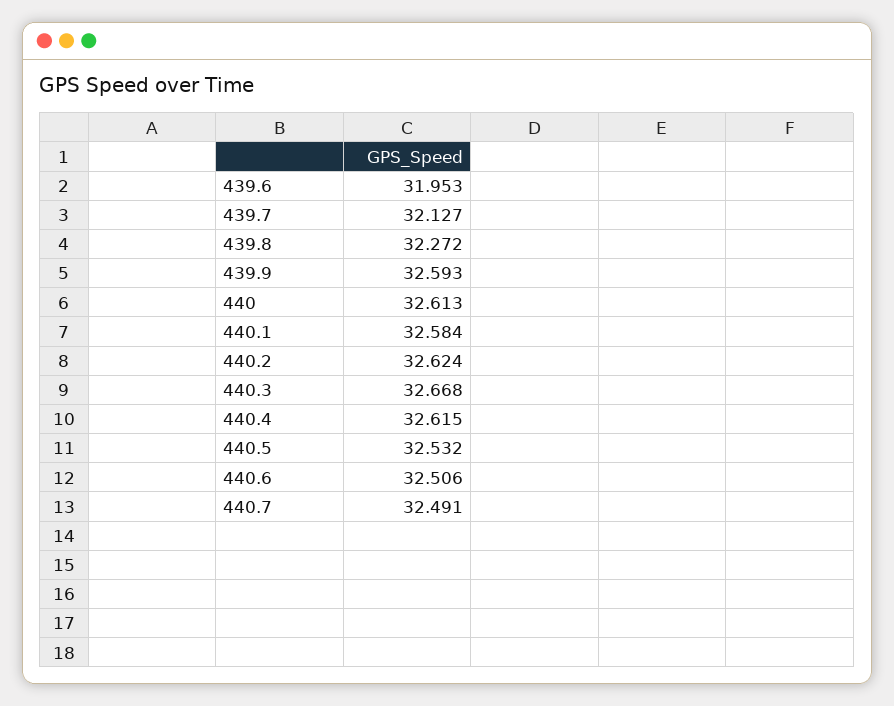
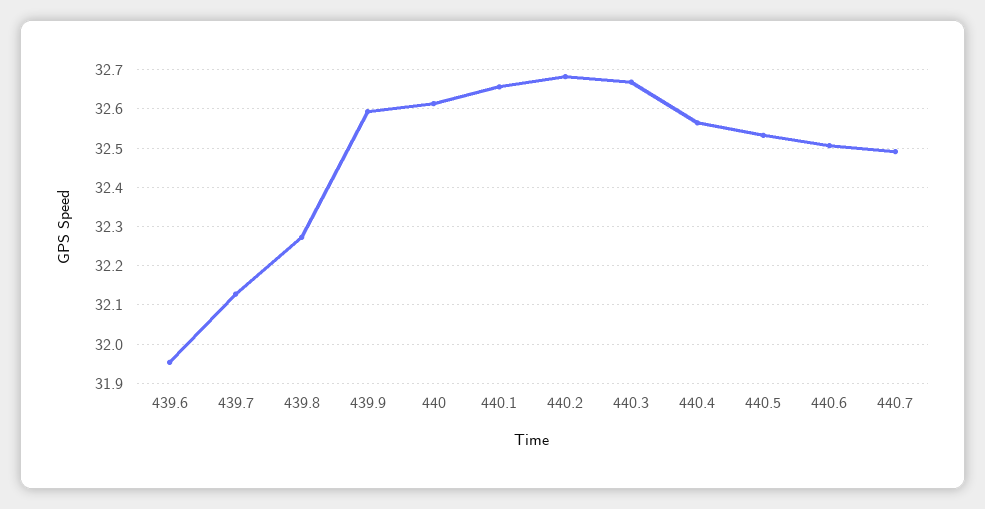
440.1: 32.584 -> 32.66
440.2: 32.624 -> 32.68
440.4: 32.615 -> 32.56

